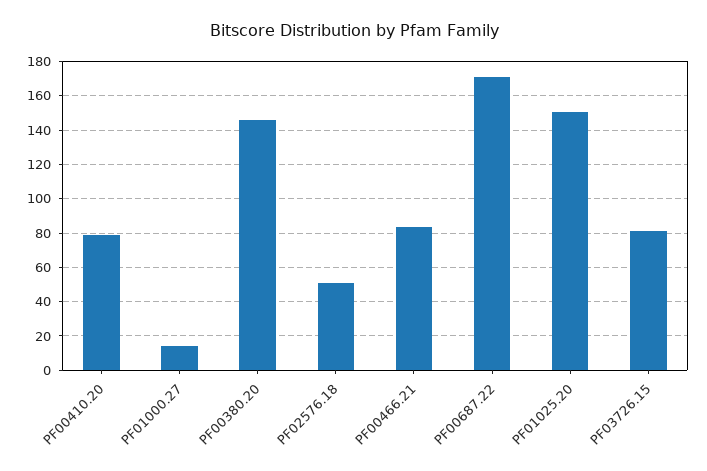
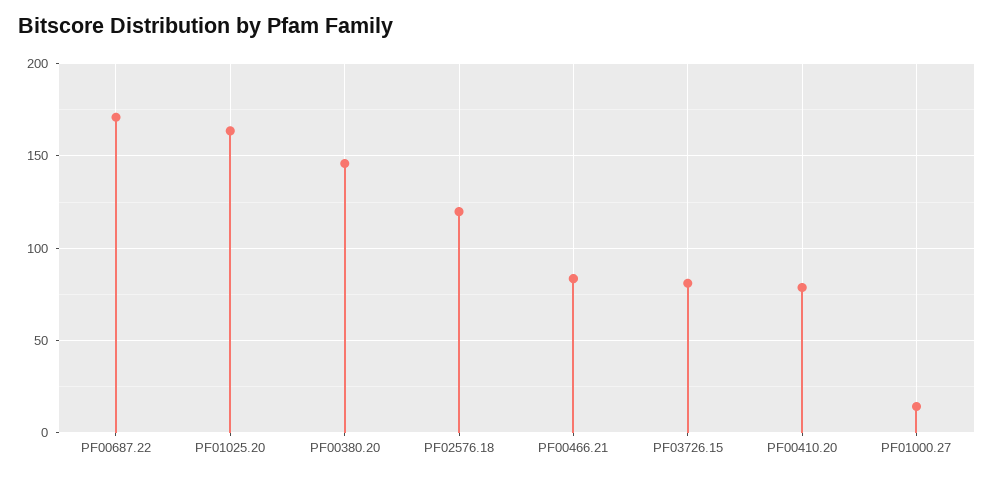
PF02576.18: 50 -> 120
PF01025.20: 150 -> 165

